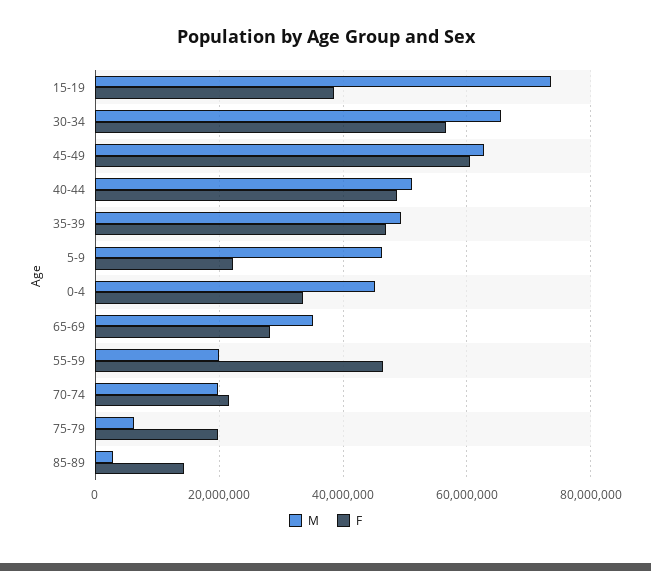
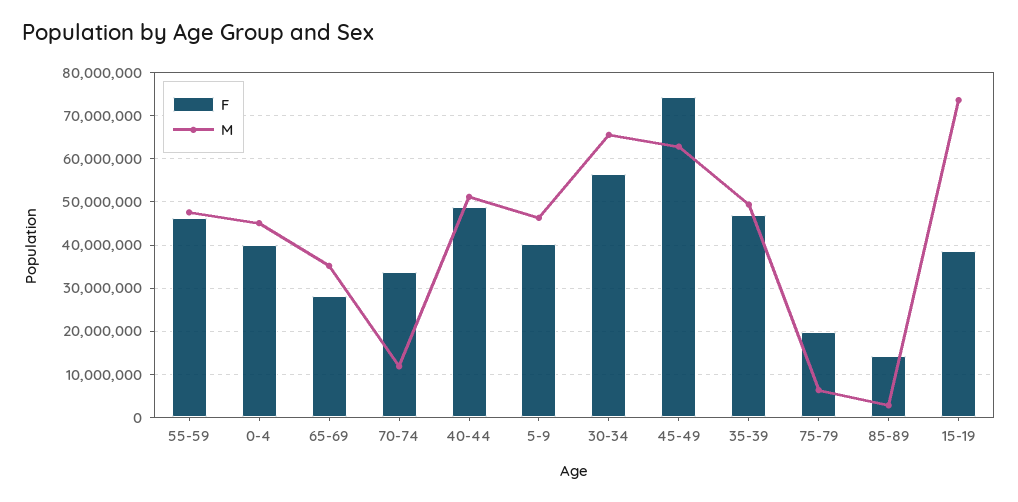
F, 45-49: 60000000 -> 74000000
F, 5-9: 22000000 -> 40000000
F, 0-4: 34000000 -> 40000000
M, 55-59: 20000000 -> 48000000
M, 70-74: 20000000 -> 12000000
F, 70-74: 22000000 -> 34000000

